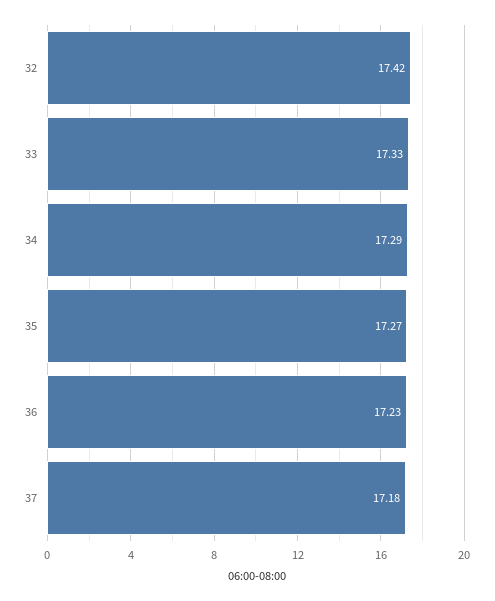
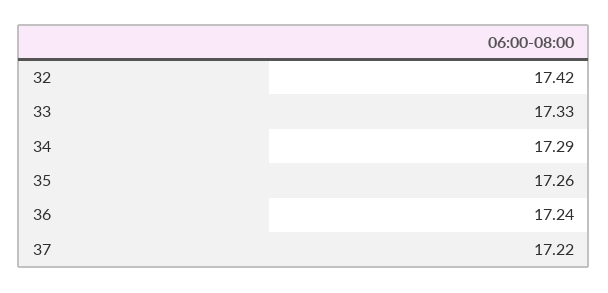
35: 17.27 -> 17.26
36: 17.23 -> 17.24
37: 17.18 -> 17.22

